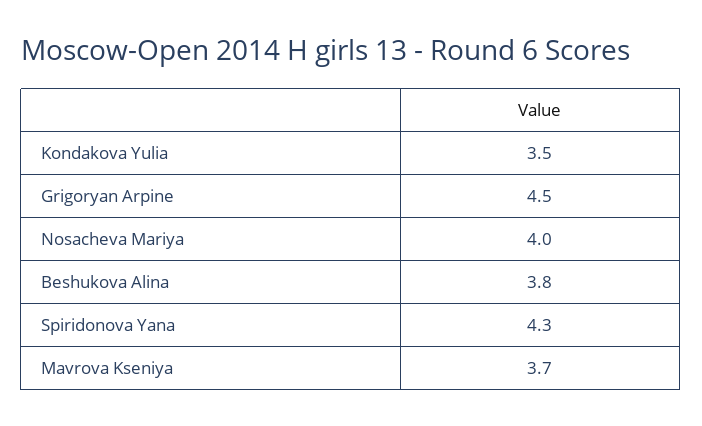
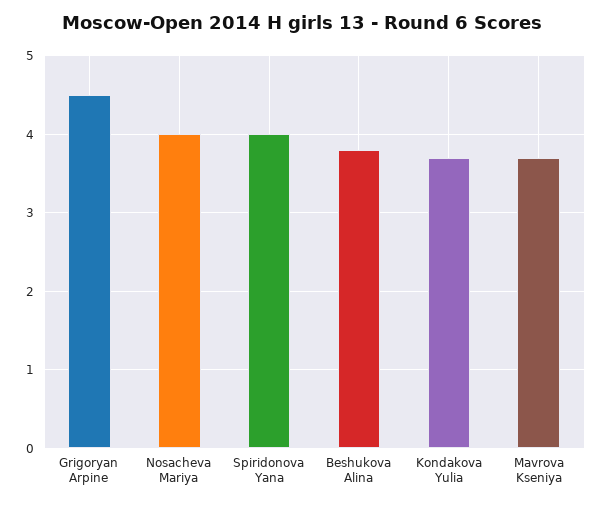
Kondakova Yulia: 3.5 -> 3.7
Spiridonova Yana: 4.3 -> 4

